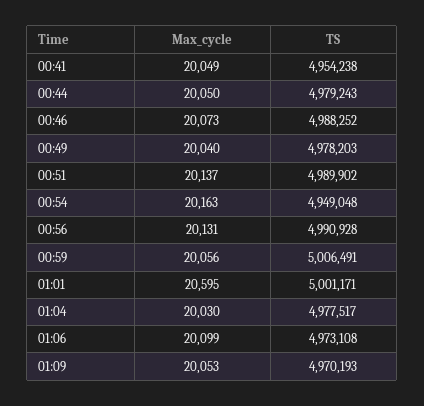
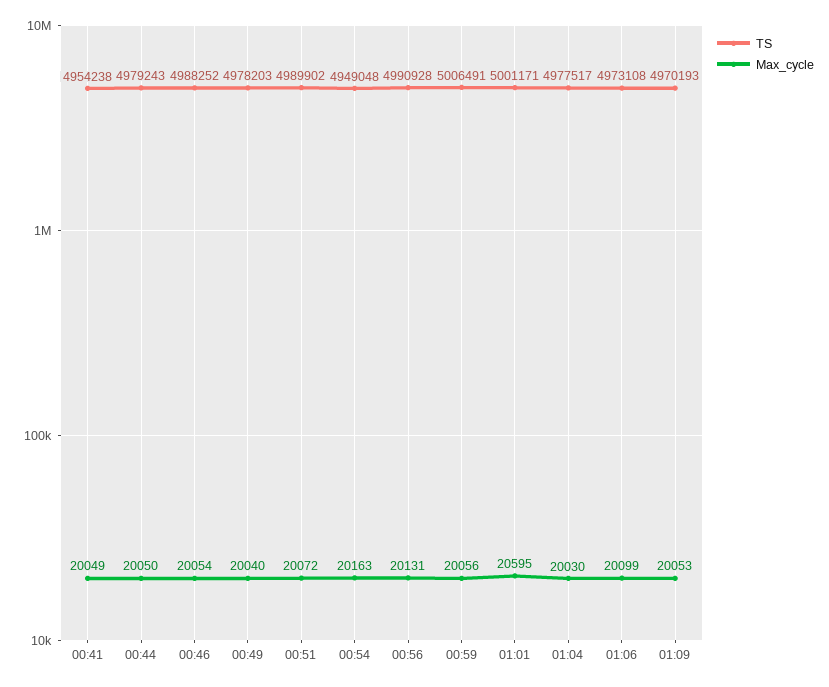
Max_cycle, 00:46: 20073 -> 20054
Max_cycle, 00:51: 20137 -> 20072

